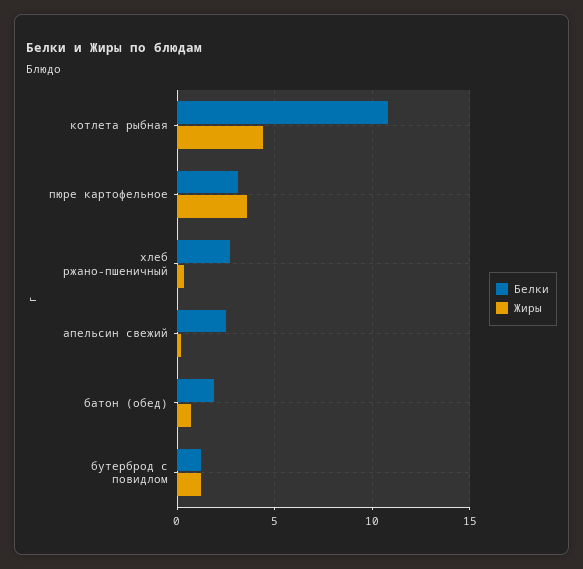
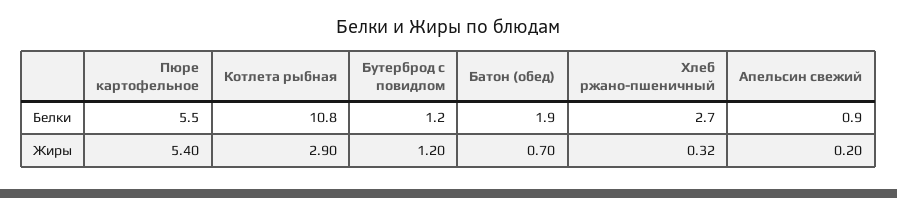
Жиры, котлета рыбная: 4.5 -> 2.9
Белки, пюре картофельное: 3 -> 5.5
Жиры, пюре картофельное: 3.5 -> 5.4
Белки, апельсин свежий: 2.5 -> 0.9

